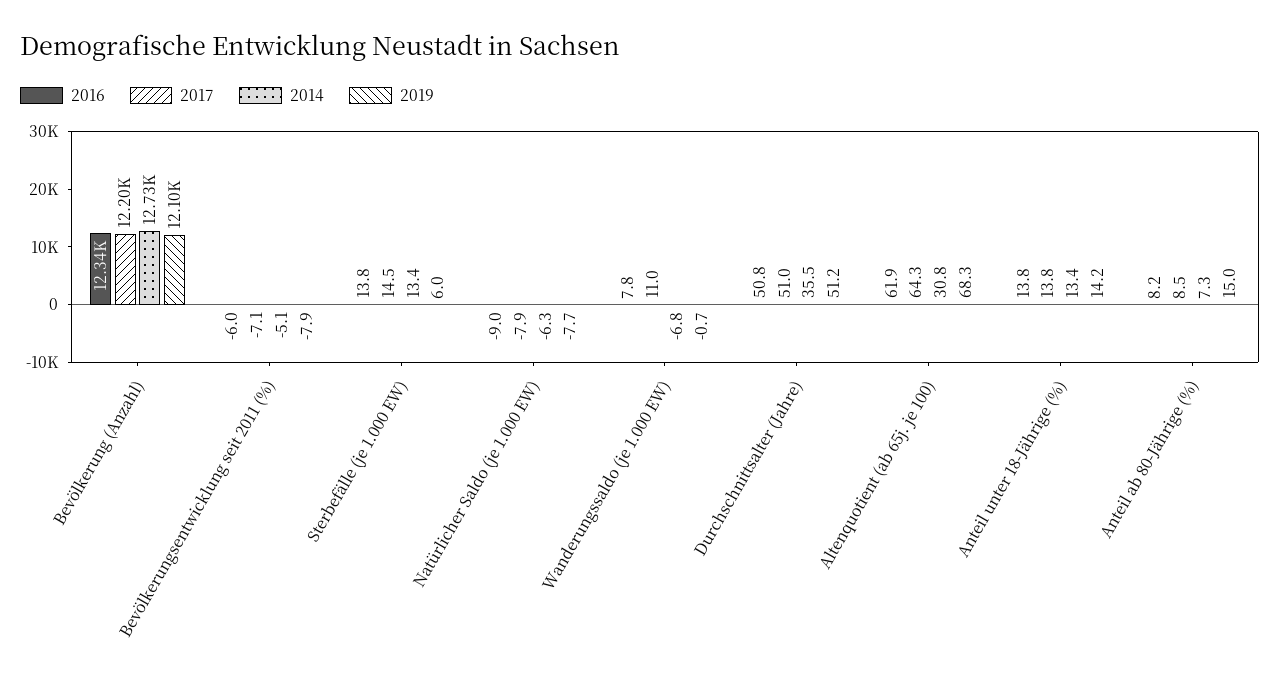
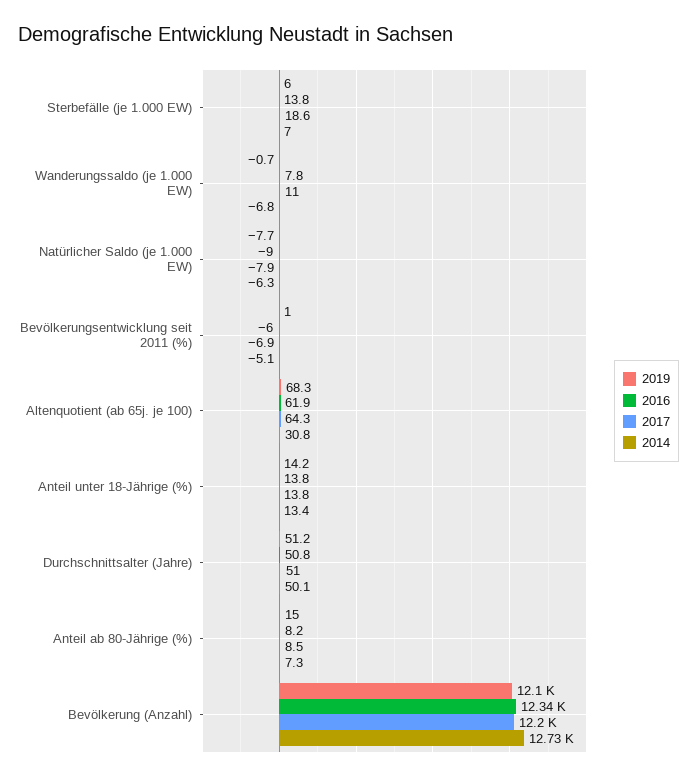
2017, Bevölkerungsentwicklung seit 2011 (%): -7.1 -> -6.9
2019, Bevölkerungsentwicklung seit 2011 (%): -7.9 -> 1
2017, Sterbefälle (je 1.000 EW): 14.5 -> 18.6
2014, Sterbefälle (je 1.000 EW): 13.4 -> 7
2014, Durchschnittsalter (Jahre): 35.5 -> 50.1

